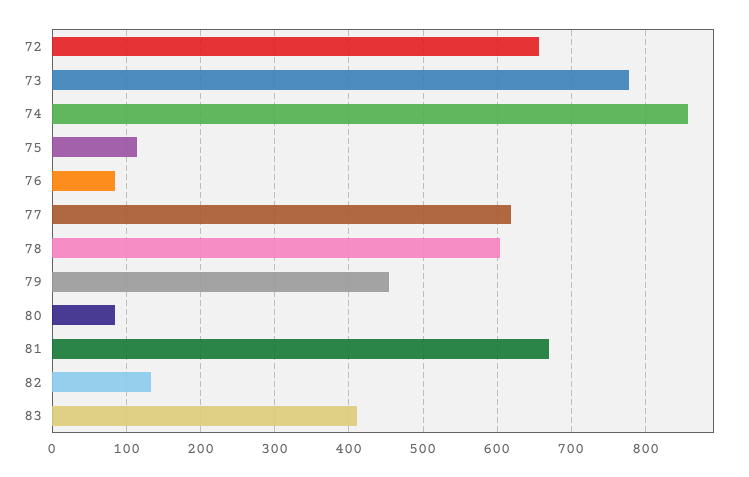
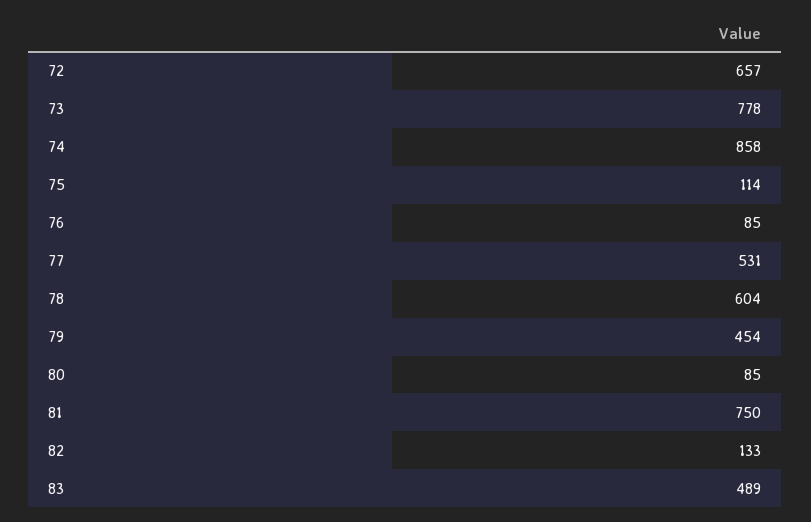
77: 620 -> 531
81: 670 -> 750
83: 410 -> 489

